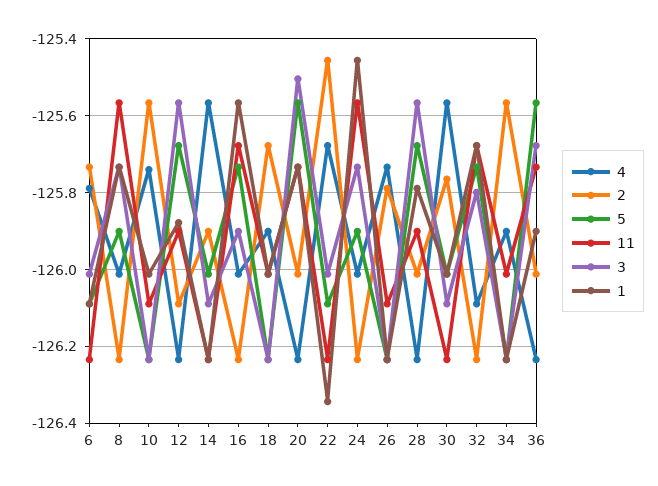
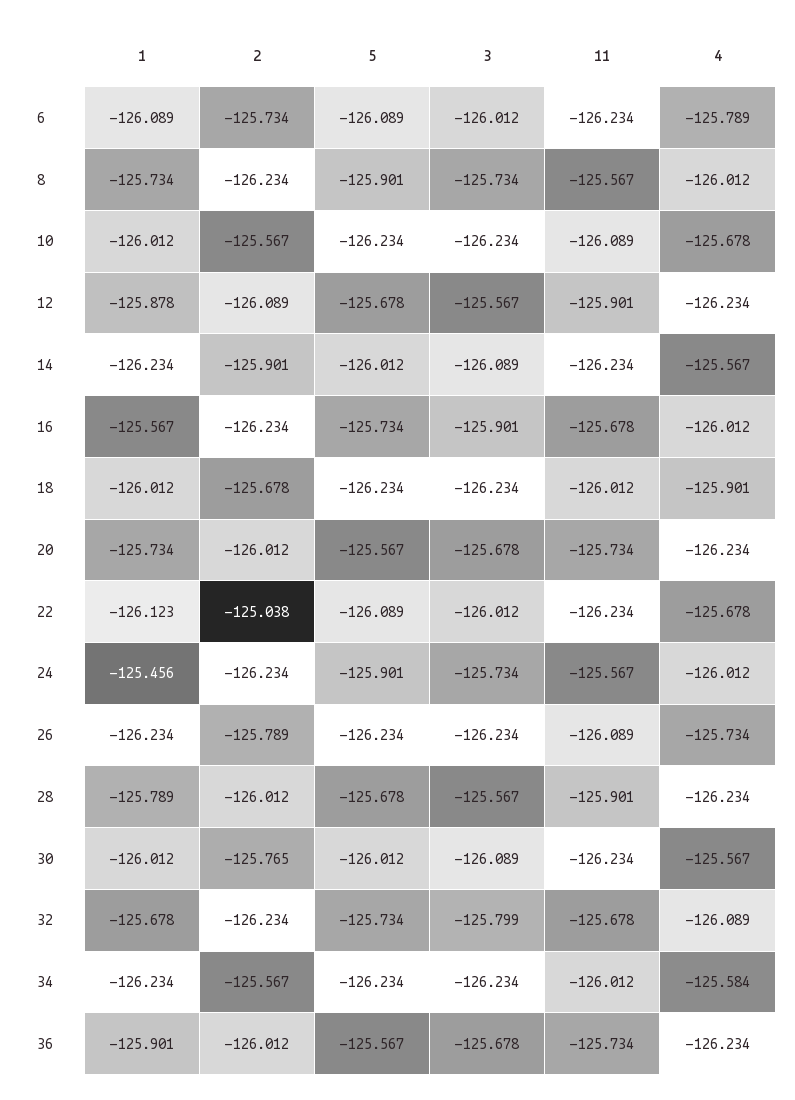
4, 10: -125.74 -> -125.678
3, 20: -125.5 -> -125.678
2, 22: -125.46 -> -125.038
1, 22: -126.34 -> -126.123
4, 34: -125.9 -> -125.584

